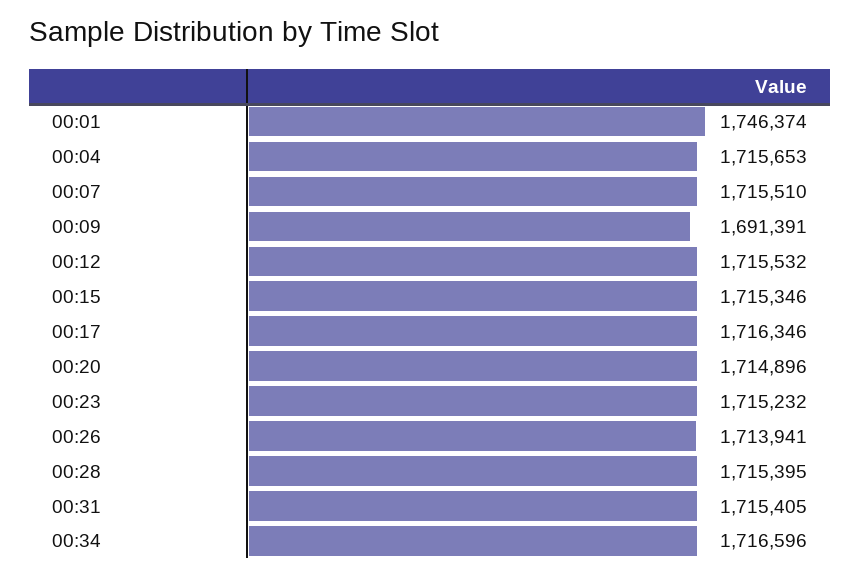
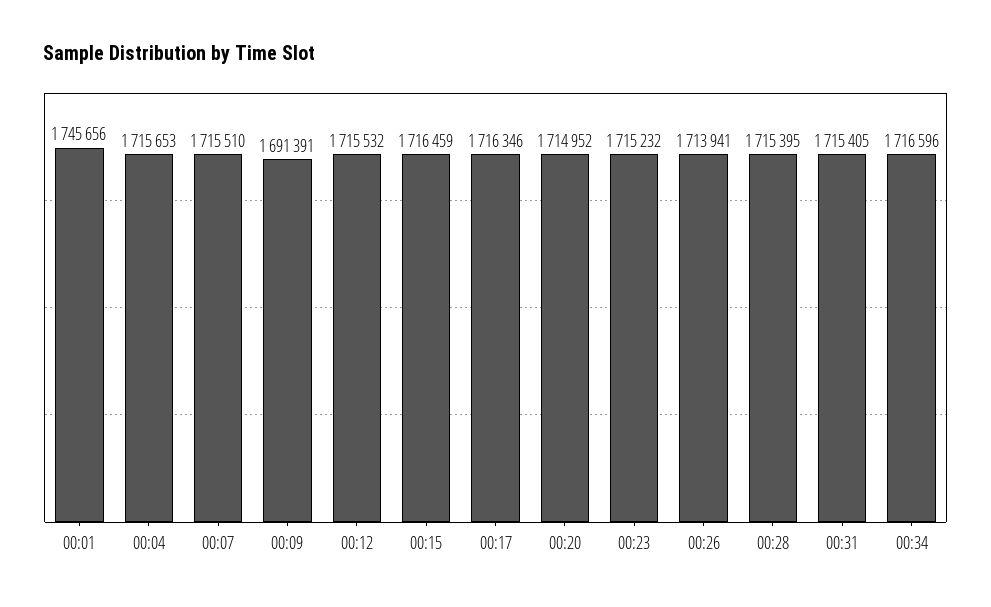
00:01: 1746374 -> 1745656
00:15: 1715346 -> 1716459
00:20: 1714896 -> 1714952

